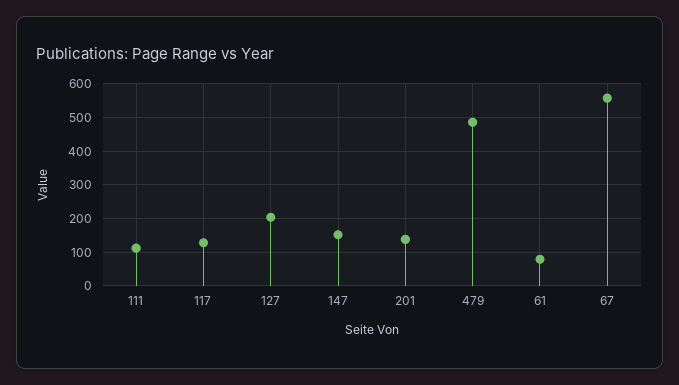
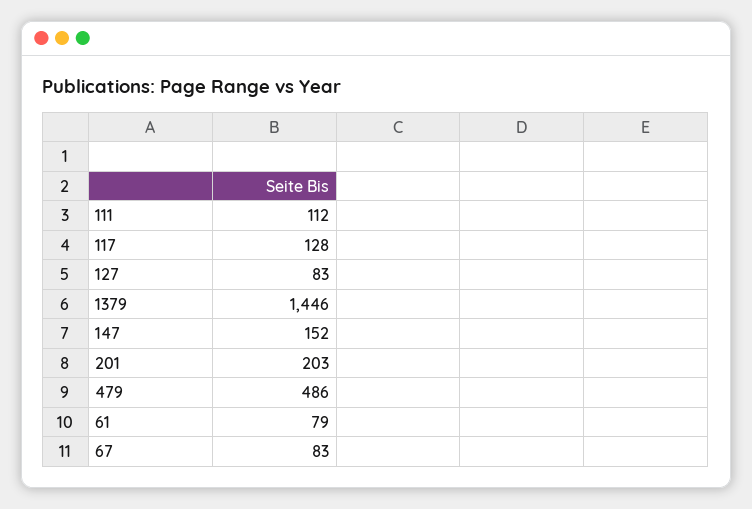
127: 200 -> 83
201: 140 -> 203
67: 560 -> 83
1379: none -> 1446

